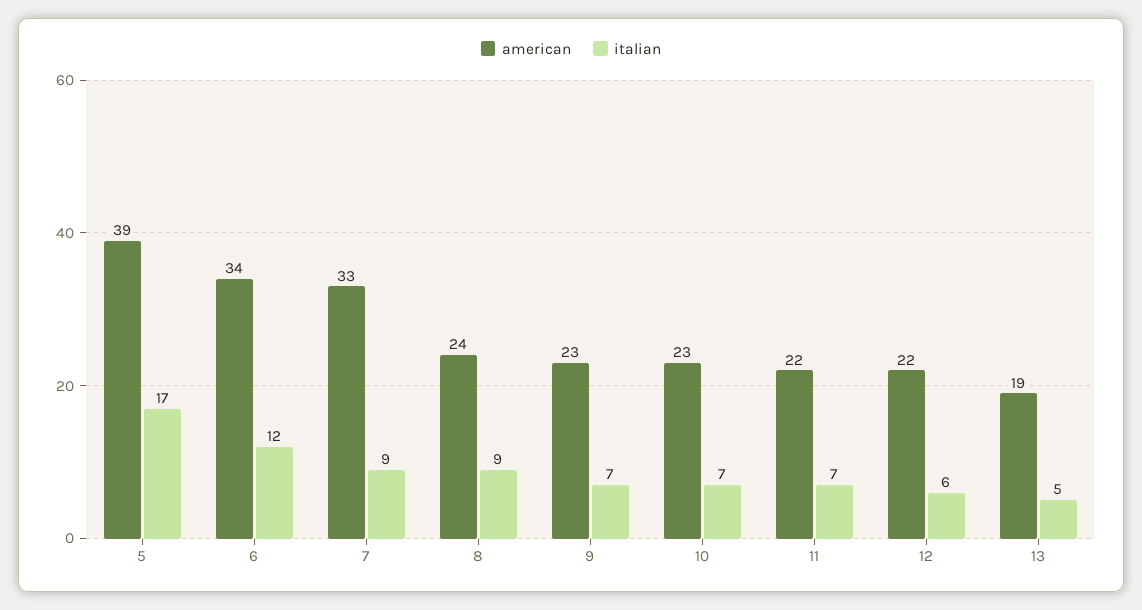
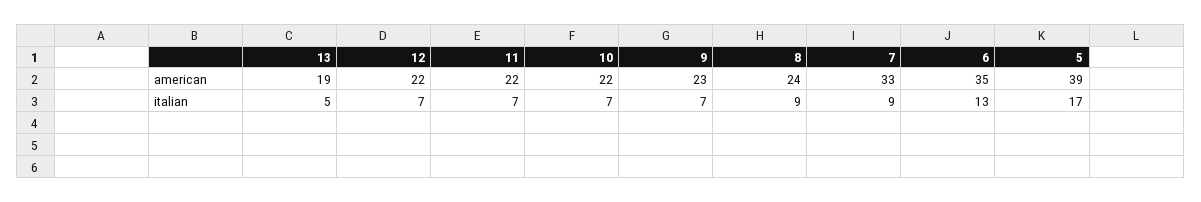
american, 6: 34 -> 35
italian, 6: 12 -> 13
american, 10: 23 -> 22
italian, 12: 6 -> 7

